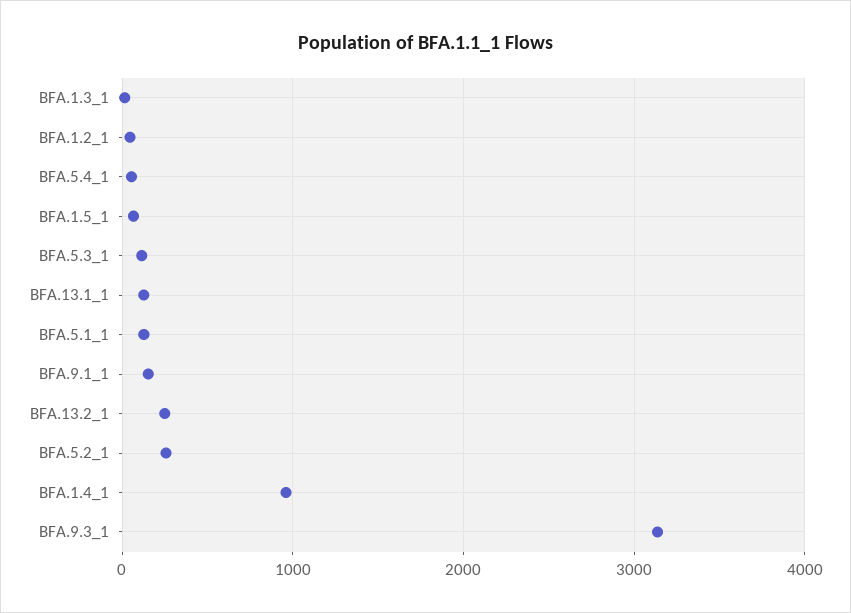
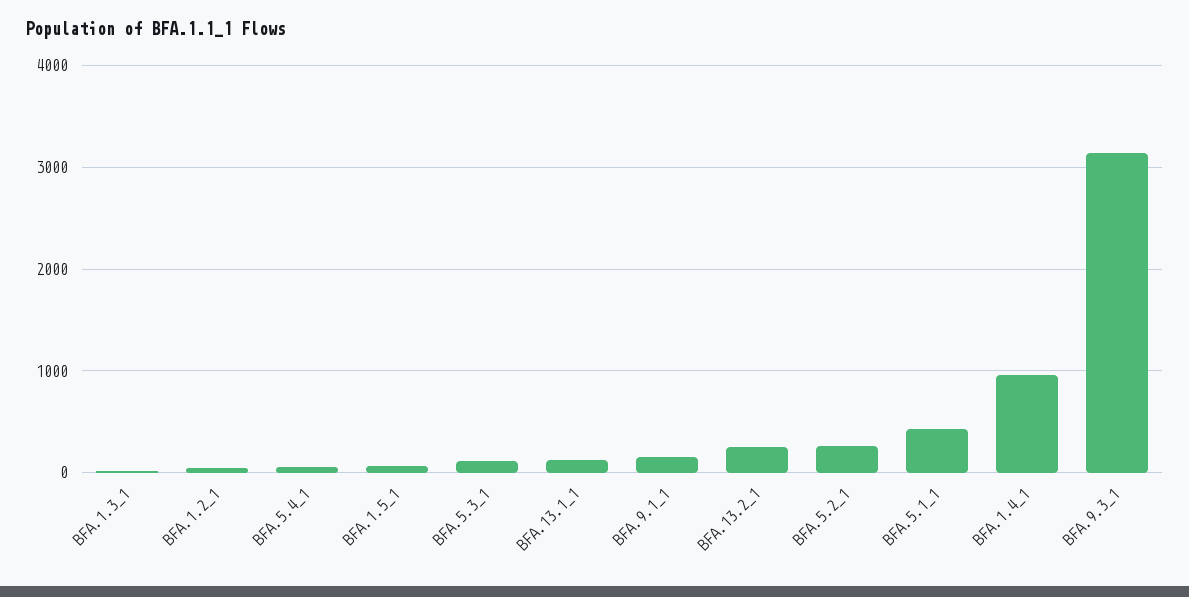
BFA.5.1_1: 100 -> 400

